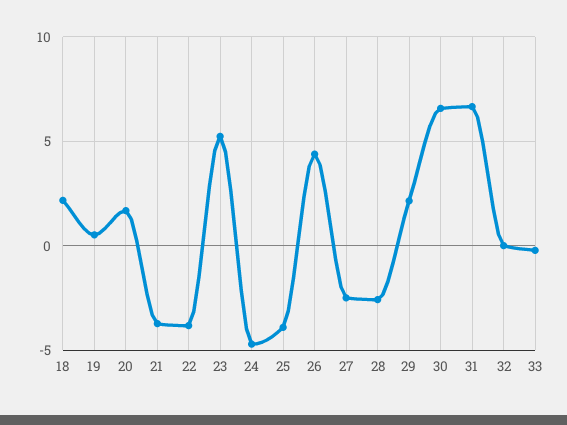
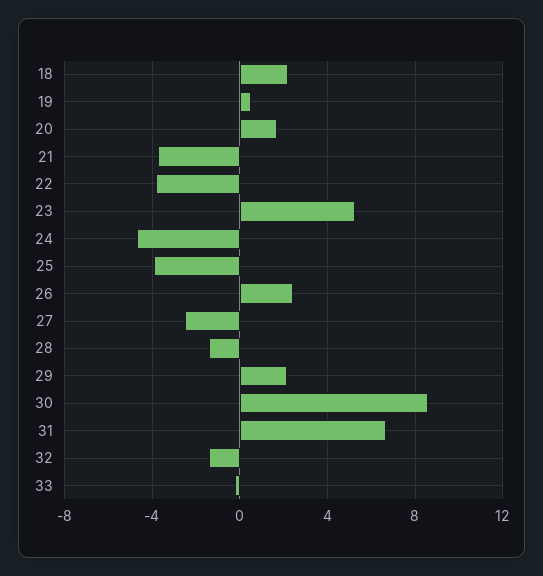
26: 4.5 -> 2.5
28: -2.5 -> -1.5
30: 6.5 -> 8.5
32: 0 -> -1.5

